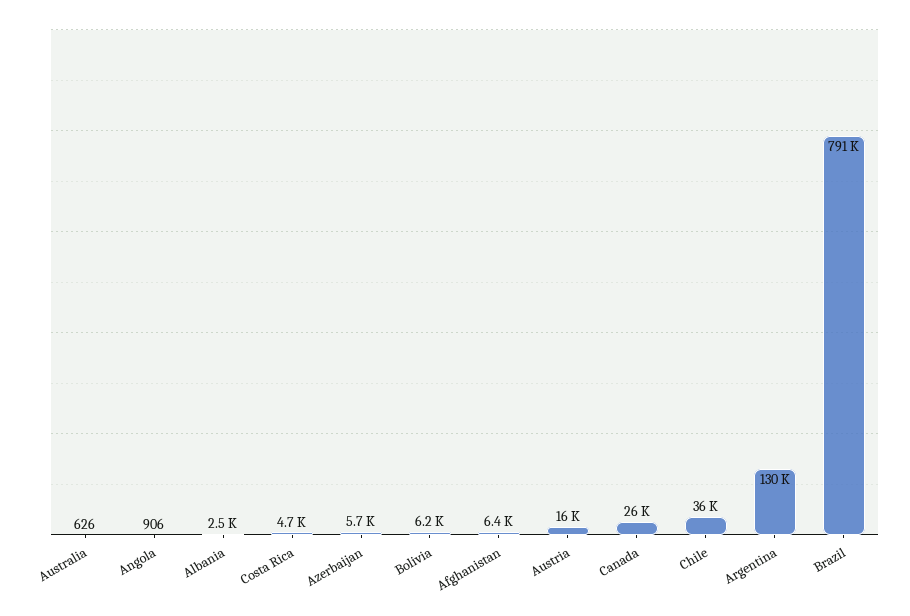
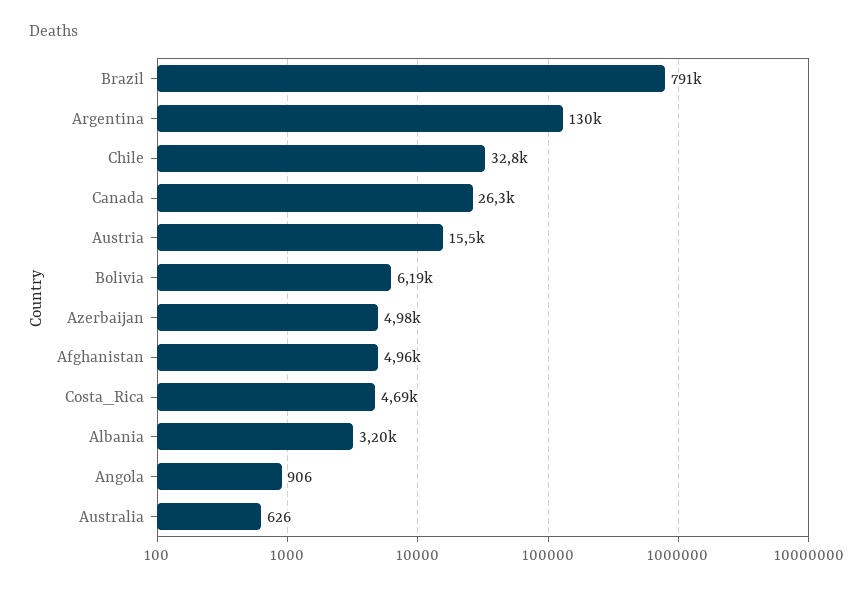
Albania: 2500 -> 3200
Azerbaijan: 5700 -> 4980
Afghanistan: 6400 -> 4960
Chile: 36000 -> 32800

